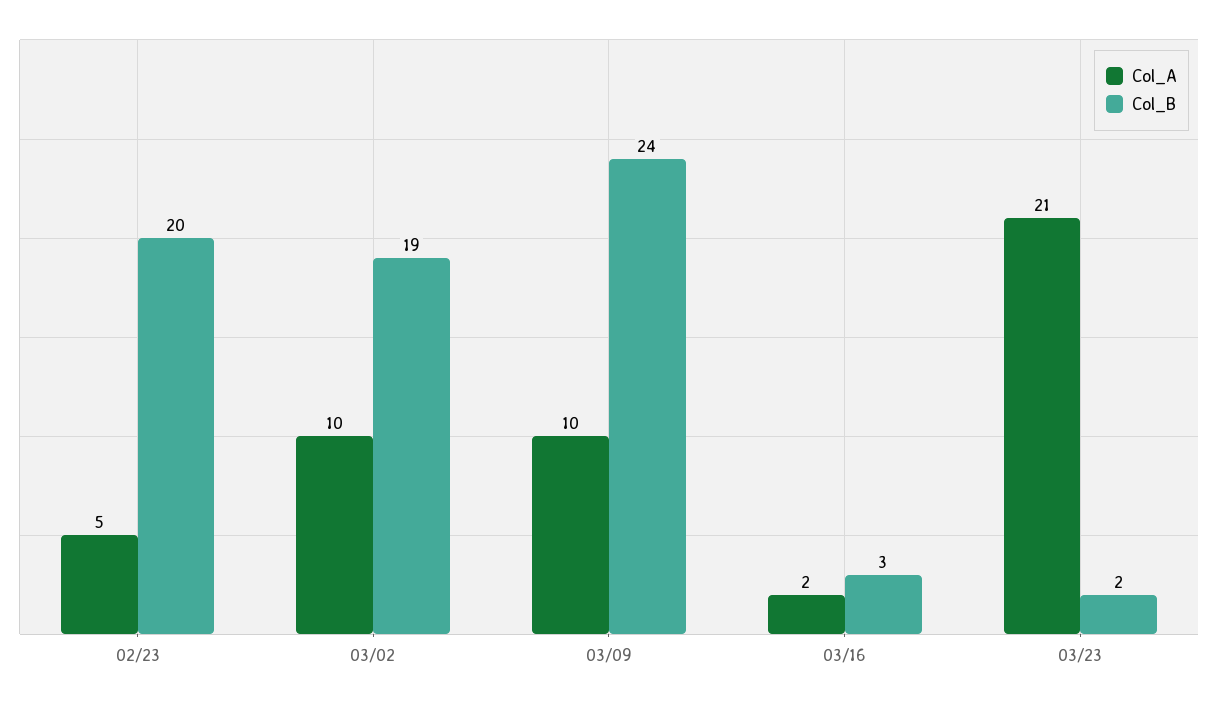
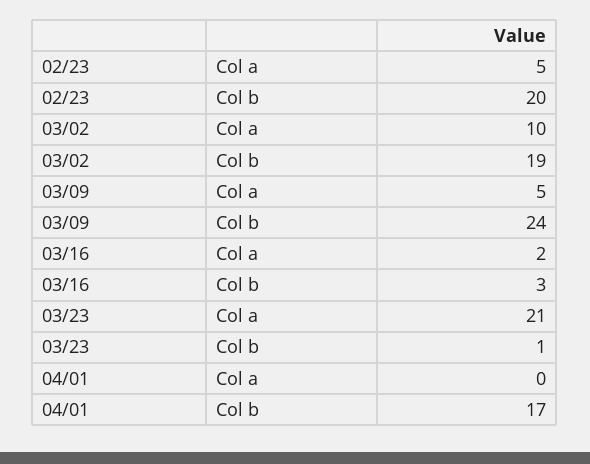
Col_A, 03/09: 10 -> 5
Col_B, 03/23: 2 -> 1
Col_A, 04/01: none -> 0
Col_B, 04/01: none -> 17

